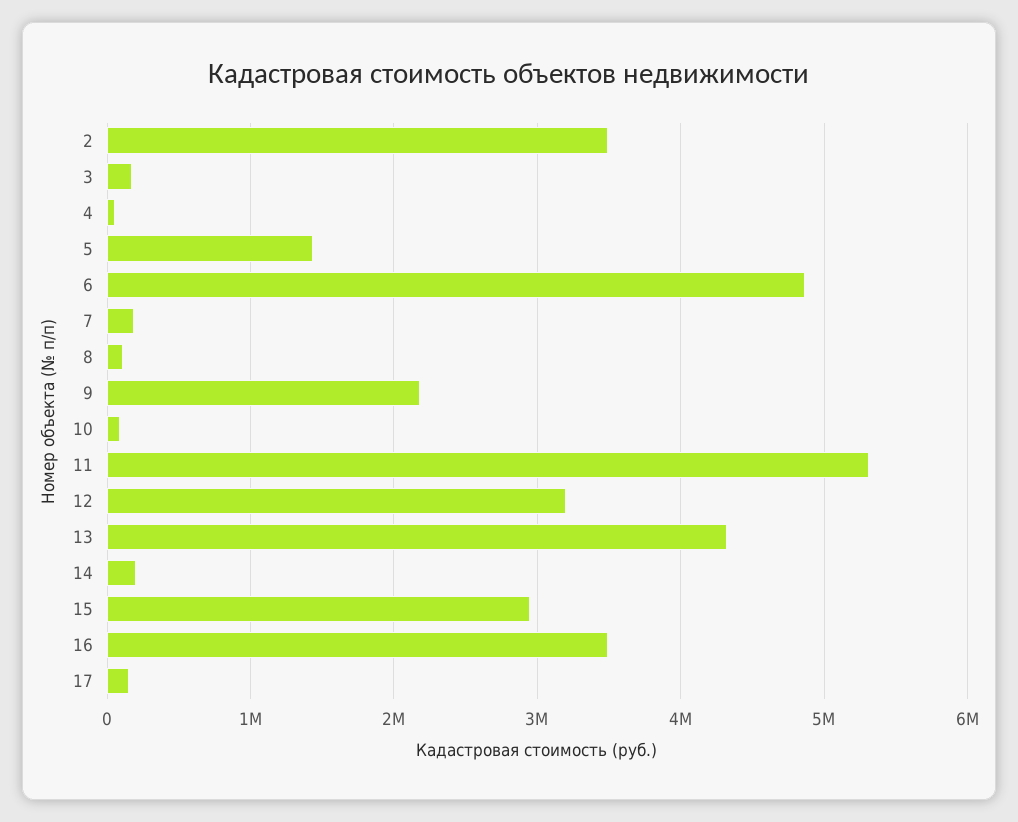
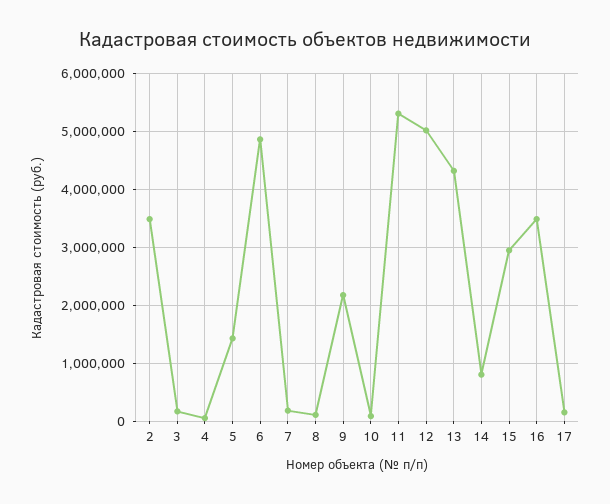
12: 3200000 -> 5000000
14: 200000 -> 800000

